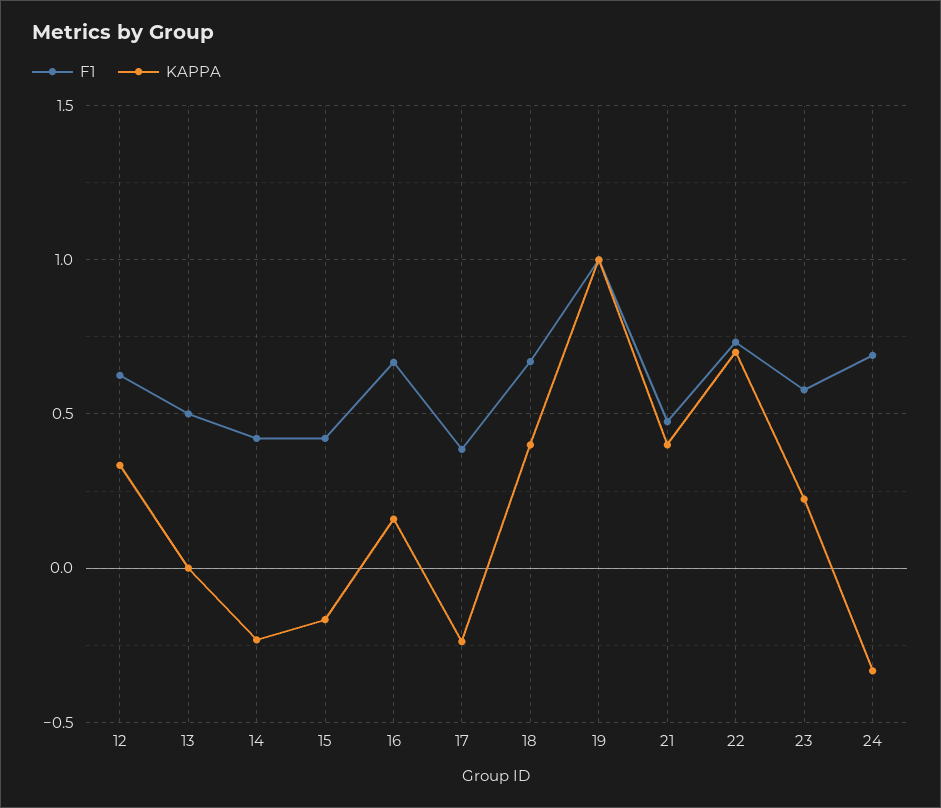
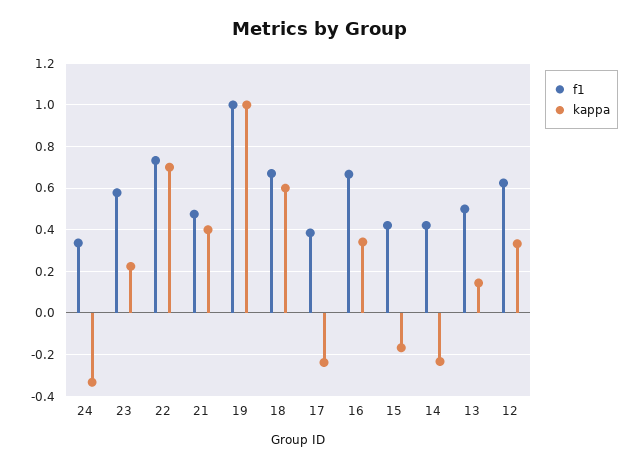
KAPPA, 13: 0 -> 0.15
KAPPA, 16: 0.15 -> 0.35
KAPPA, 18: 0.4 -> 0.6
F1, 24: 0.7 -> 0.35

